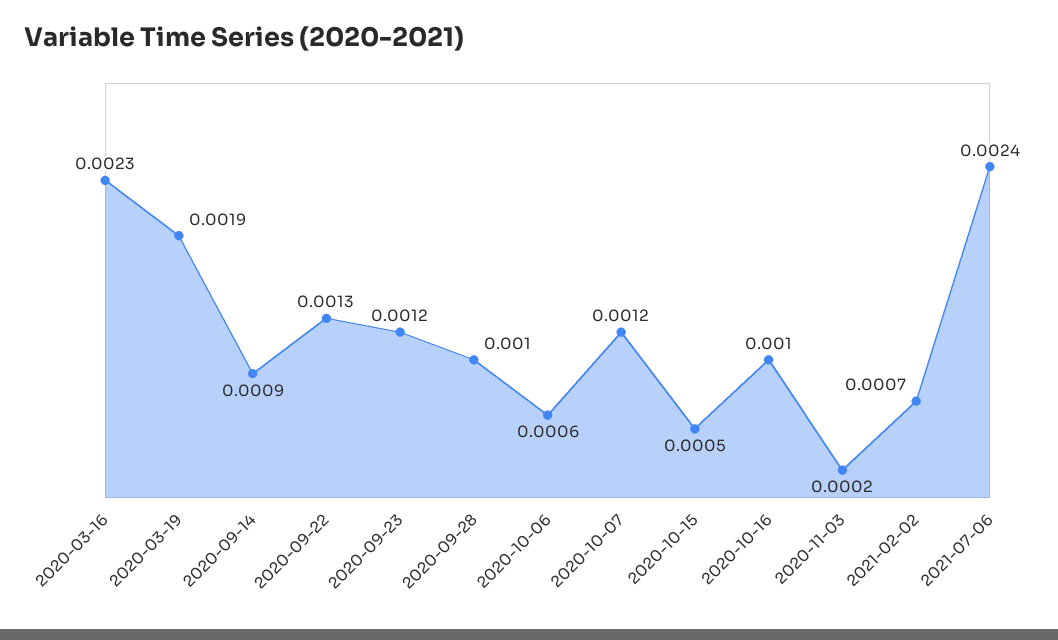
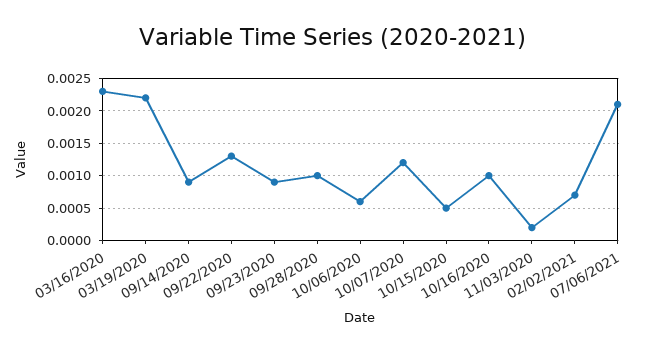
2020-03-19: 0.0019 -> 0.0022
2020-09-23: 0.0012 -> 0.0009
2021-07-06: 0.0024 -> 0.0021

